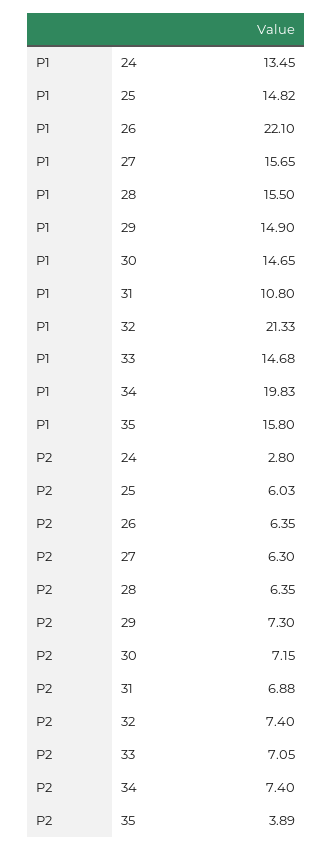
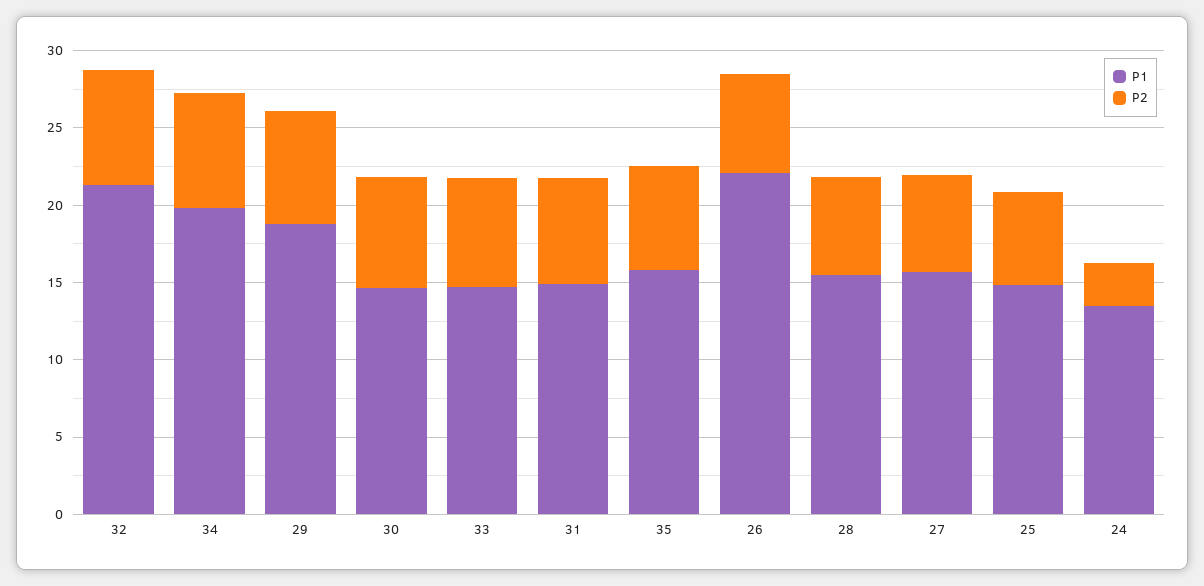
P1, 29: 14.9 -> 19
P1, 31: 10.8 -> 15
P2, 35: 3.89 -> 7

